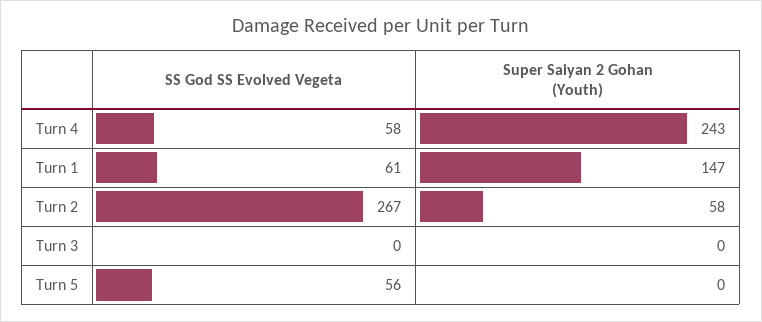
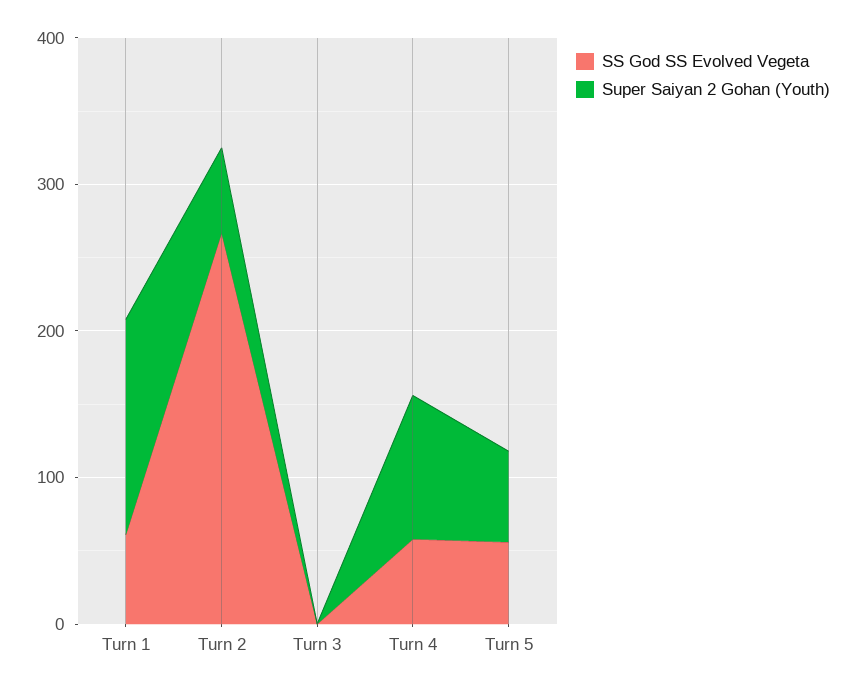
Super Saiyan 2 Gohan (Youth), Turn 4: 243 -> 100
Super Saiyan 2 Gohan (Youth), Turn 5: 0 -> 60

